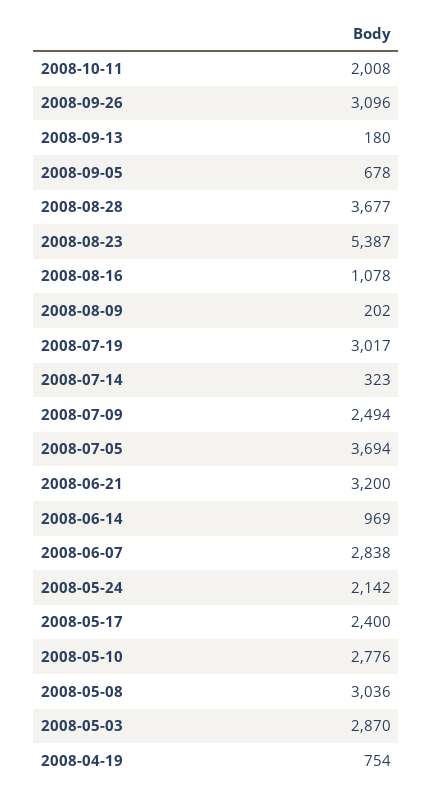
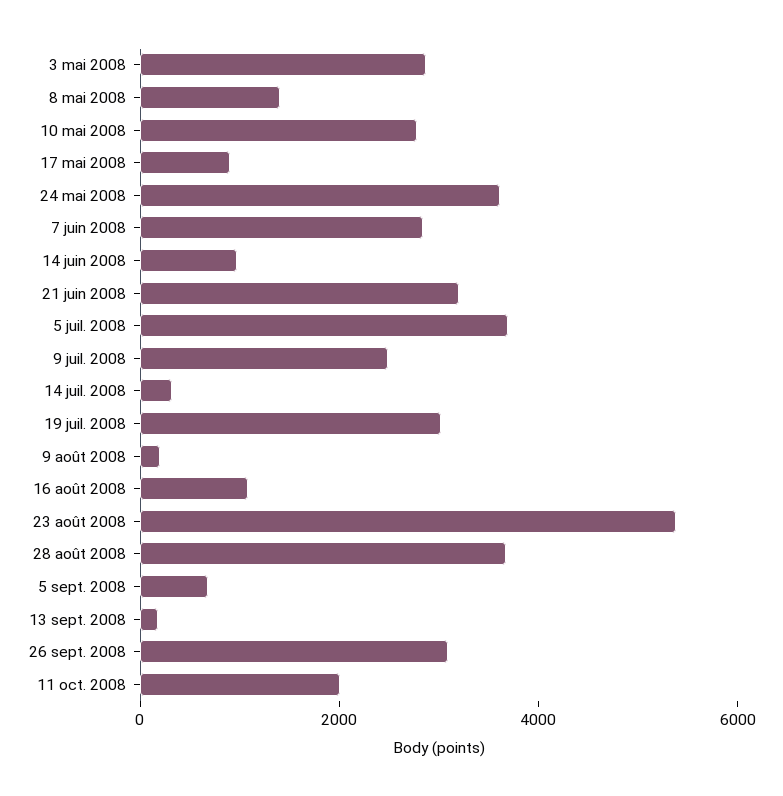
2008-05-24: 2142 -> 3500
2008-05-17: 2400 -> 1000
2008-05-08: 3036 -> 1500
2008-04-19: 754 -> none

